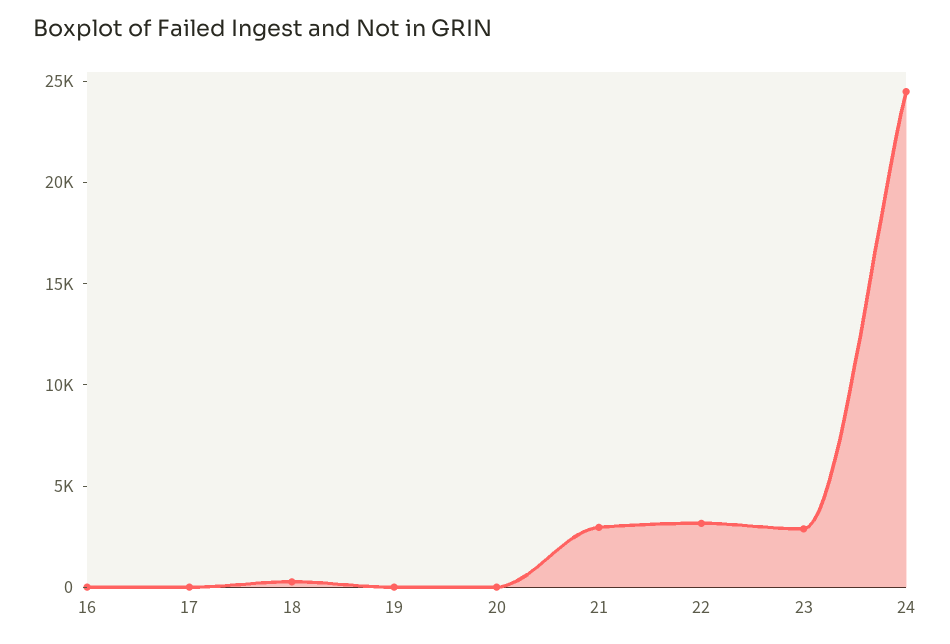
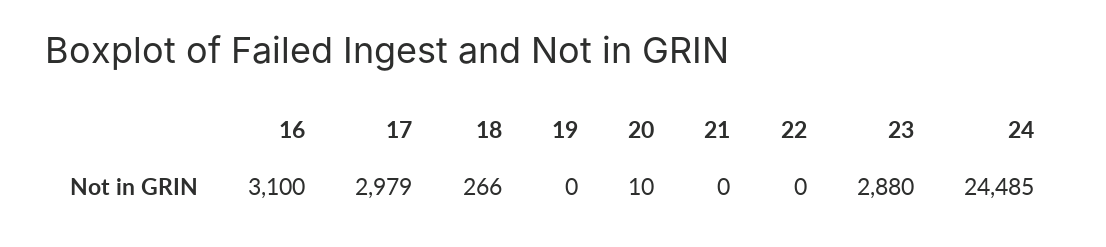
16: 0 -> 3100
17: 0 -> 2979
21: 3000 -> 0
22: 3000 -> 0

